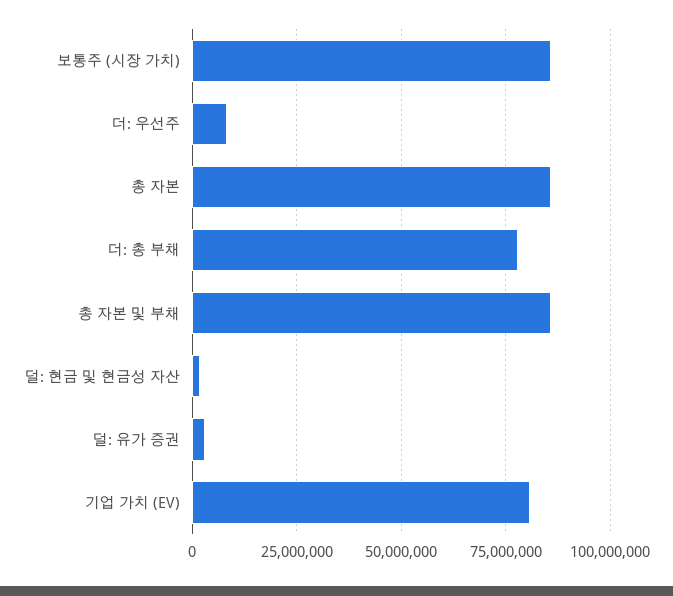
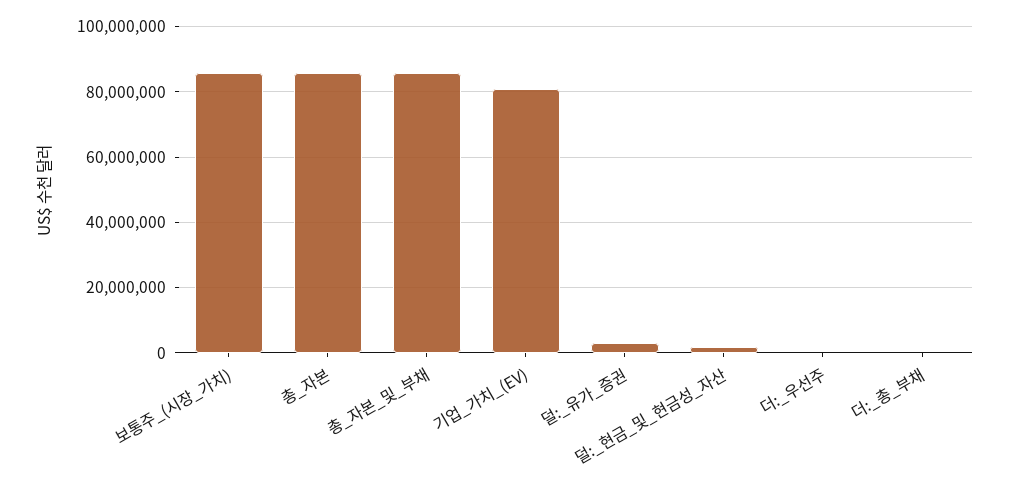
더: 우선주: 7500000 -> 0
더: 총 부채: 77500000 -> 0

